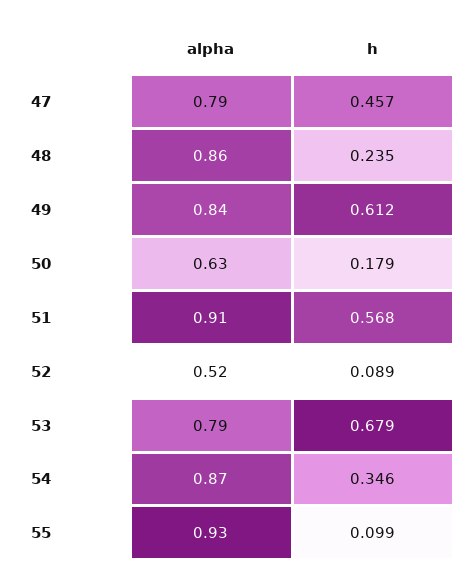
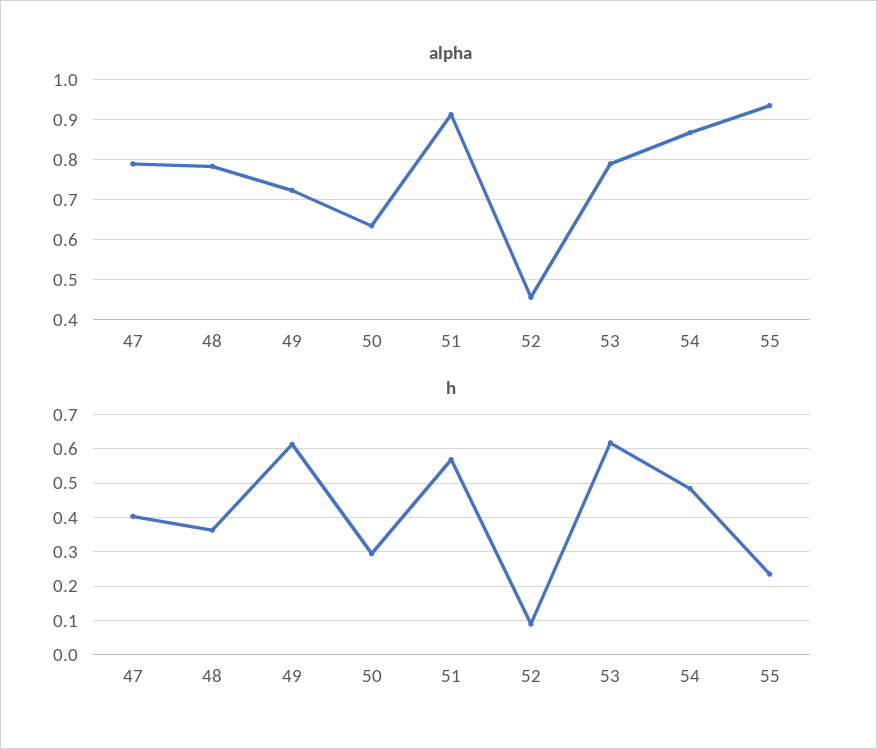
h, 47: 0.457 -> 0.4
alpha, 48: 0.86 -> 0.78
h, 48: 0.235 -> 0.36
alpha, 49: 0.84 -> 0.72
h, 50: 0.179 -> 0.3
alpha, 52: 0.52 -> 0.46
h, 53: 0.679 -> 0.62
h, 54: 0.346 -> 0.48
h, 55: 0.099 -> 0.24

